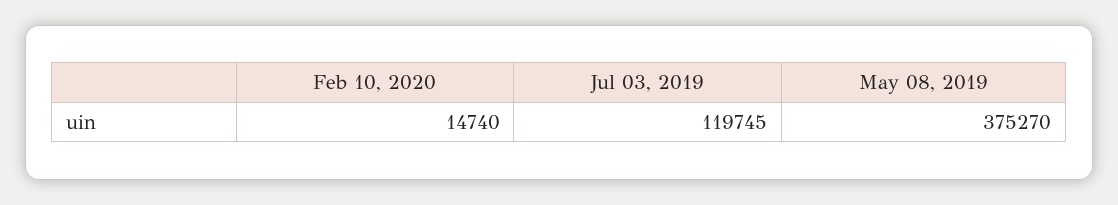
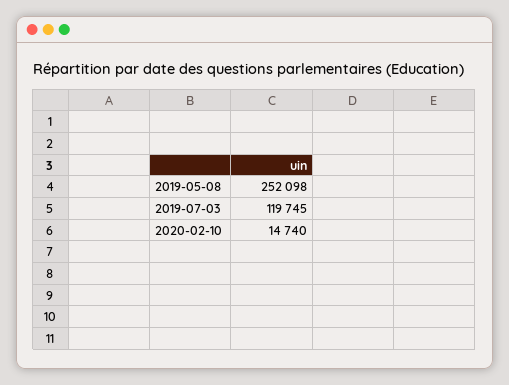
May 08, 2019: 375270 -> 252098

